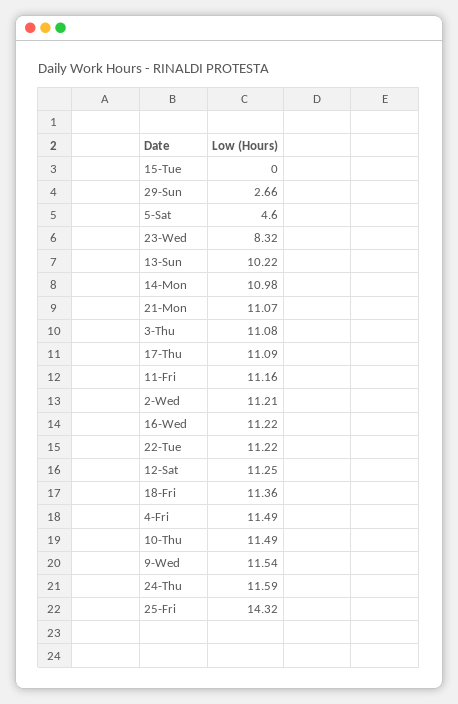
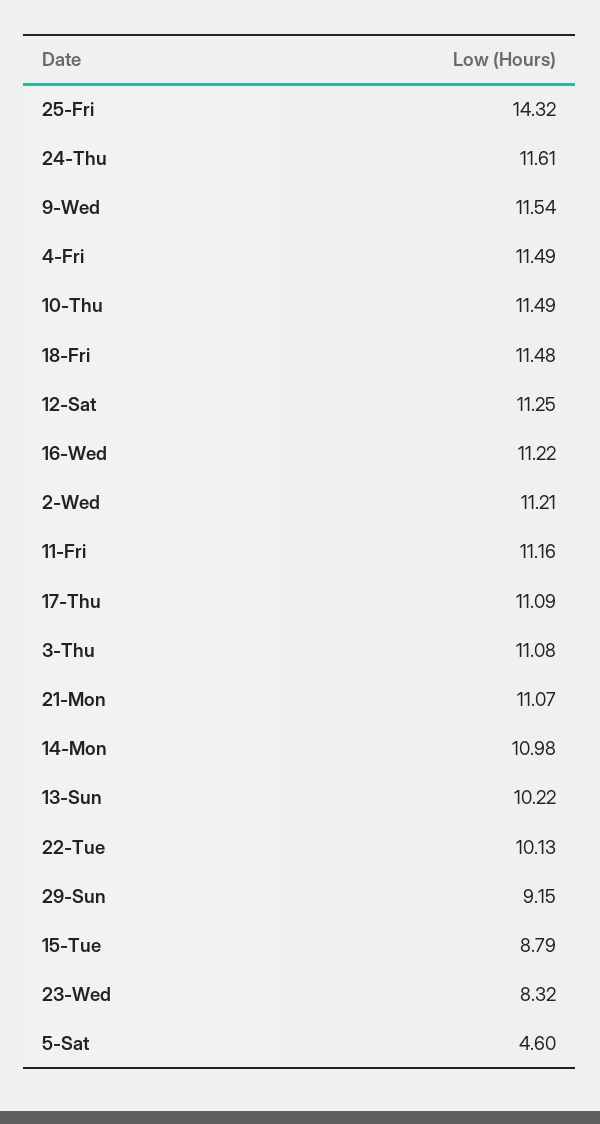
15-Tue: 0 -> 8.79
29-Sun: 2.66 -> 9.15
22-Tue: 11.22 -> 10.13
18-Fri: 11.36 -> 11.48
24-Thu: 11.59 -> 11.61

